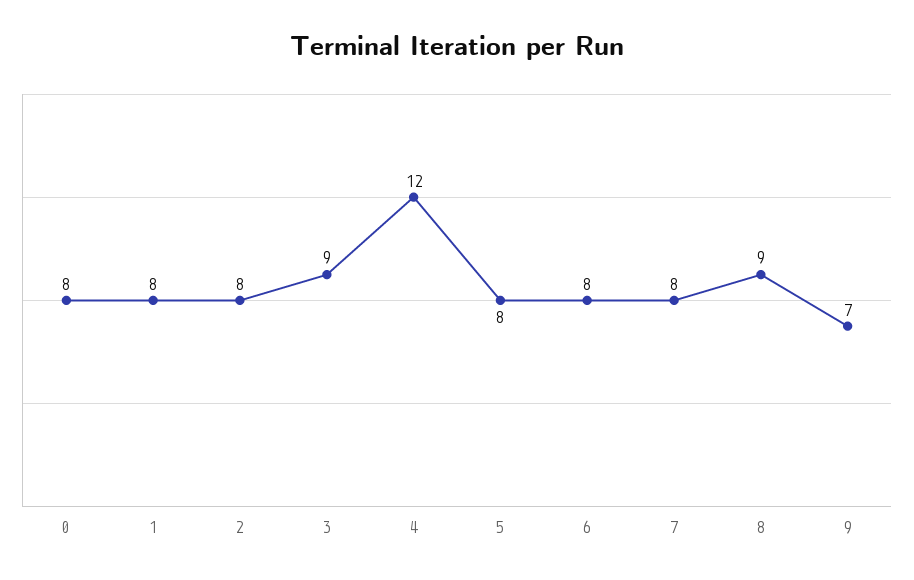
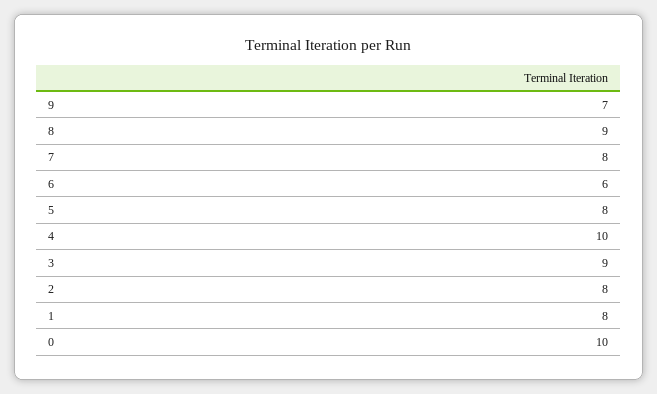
0: 8 -> 10
4: 12 -> 10
6: 8 -> 6

